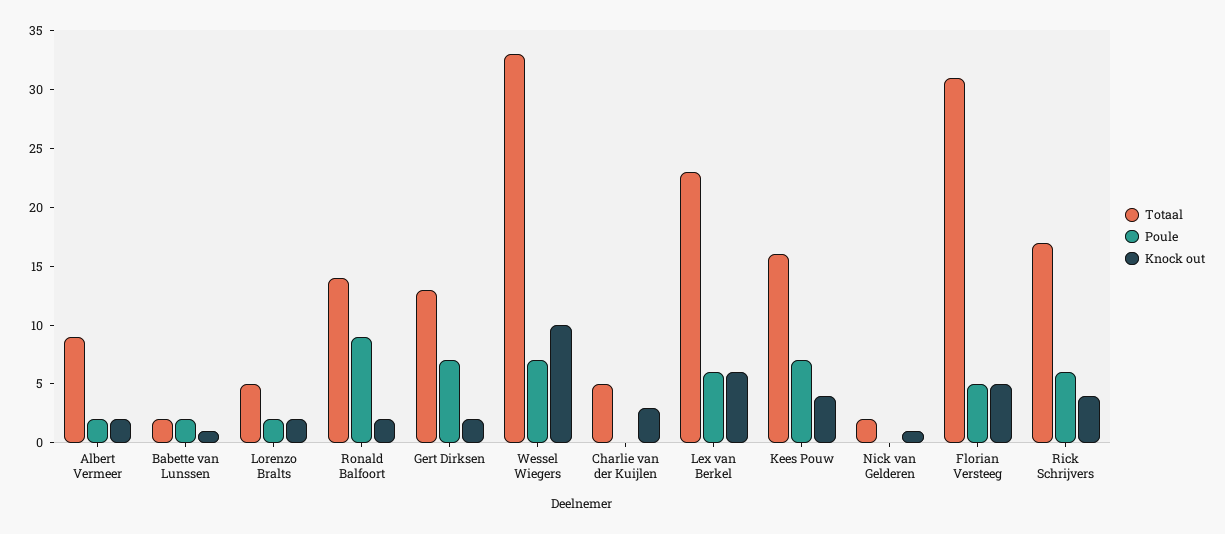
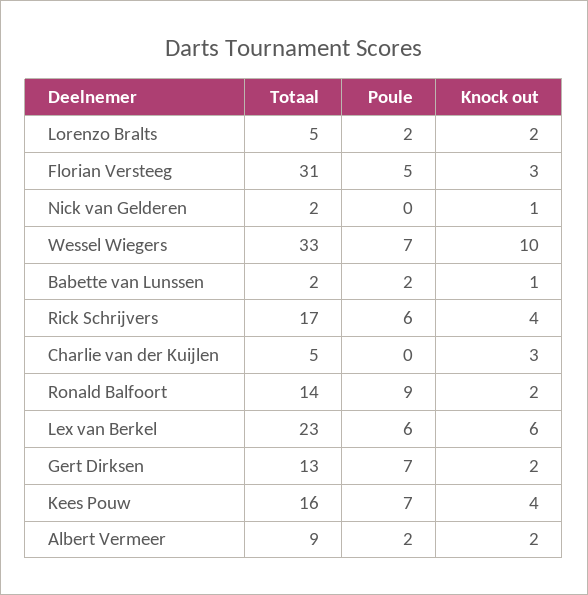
Knock out, Florian Versteeg: 5 -> 3

